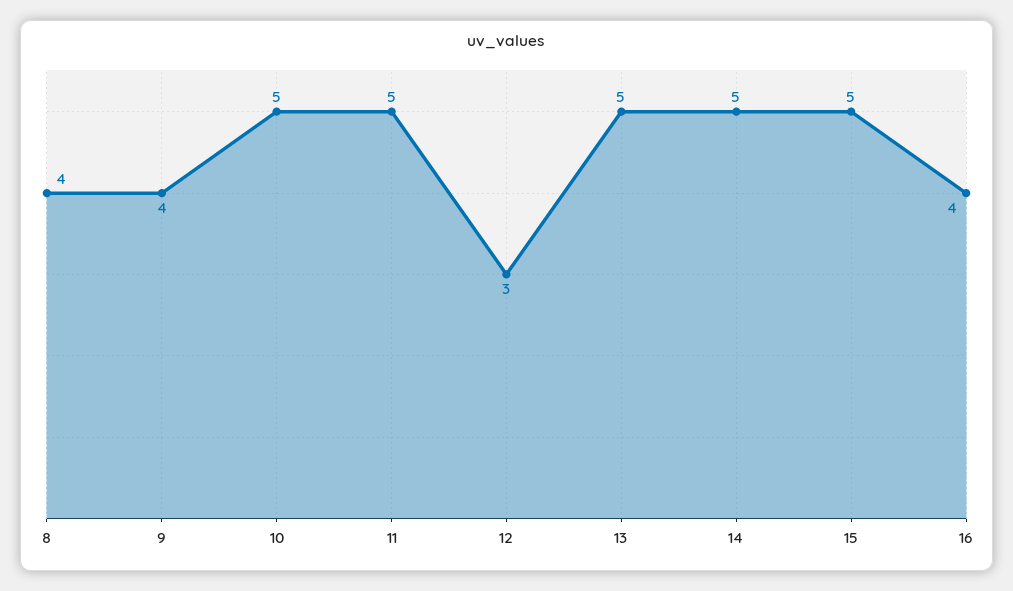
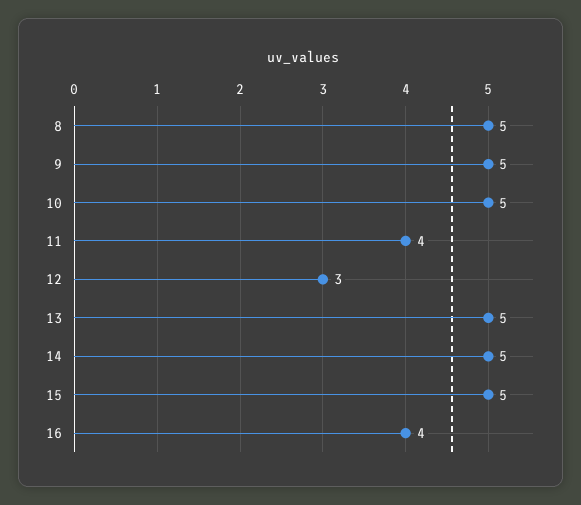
8: 4 -> 5
9: 4 -> 5
11: 5 -> 4

